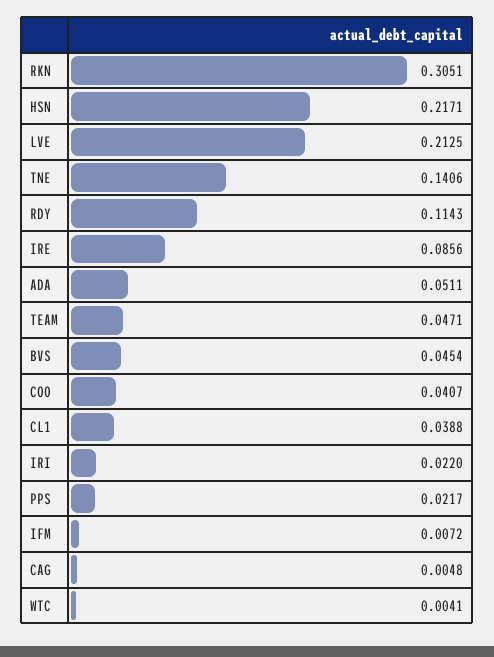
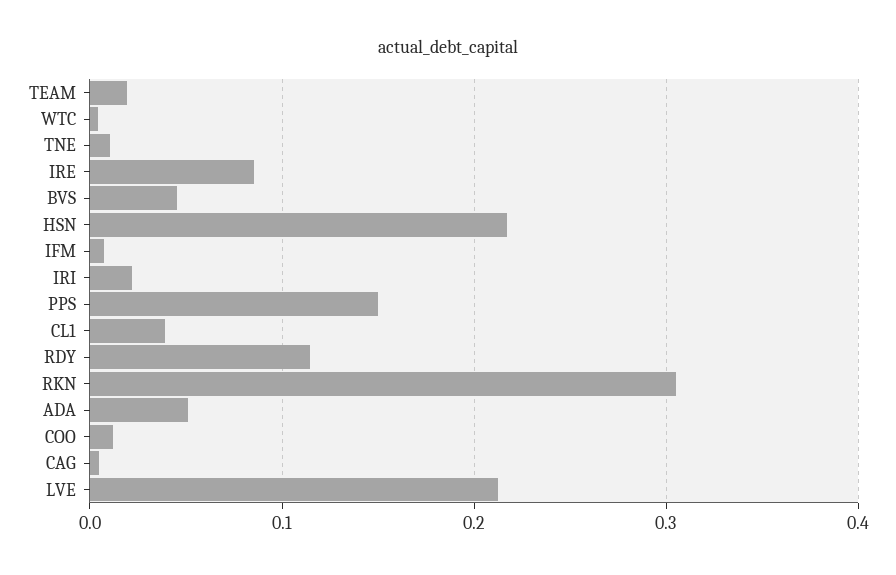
TNE: 0.1406 -> 0.01
TEAM: 0.0471 -> 0.02
COO: 0.0407 -> 0.01
PPS: 0.0217 -> 0.15

